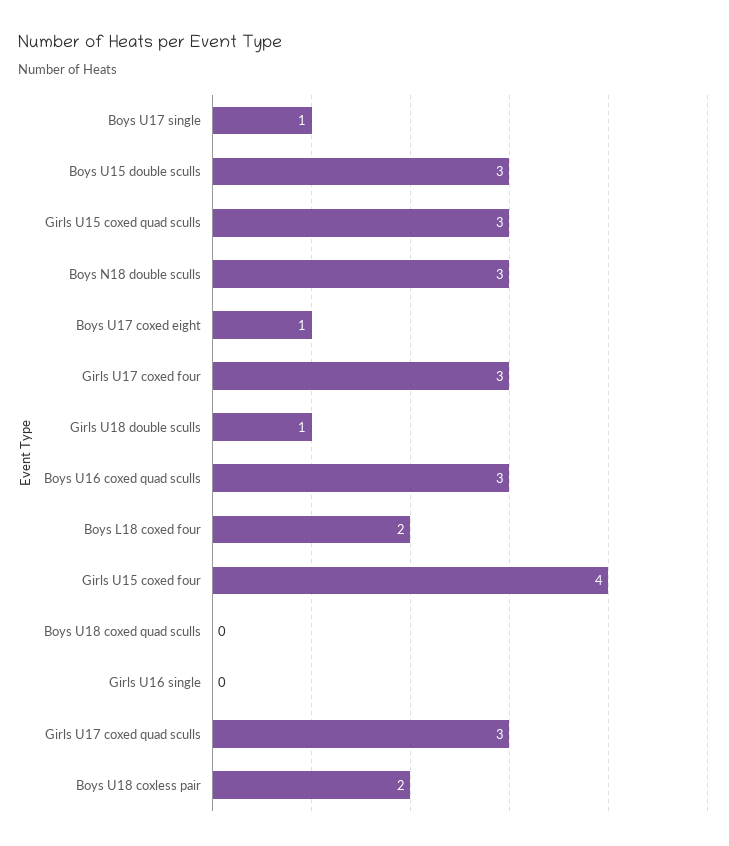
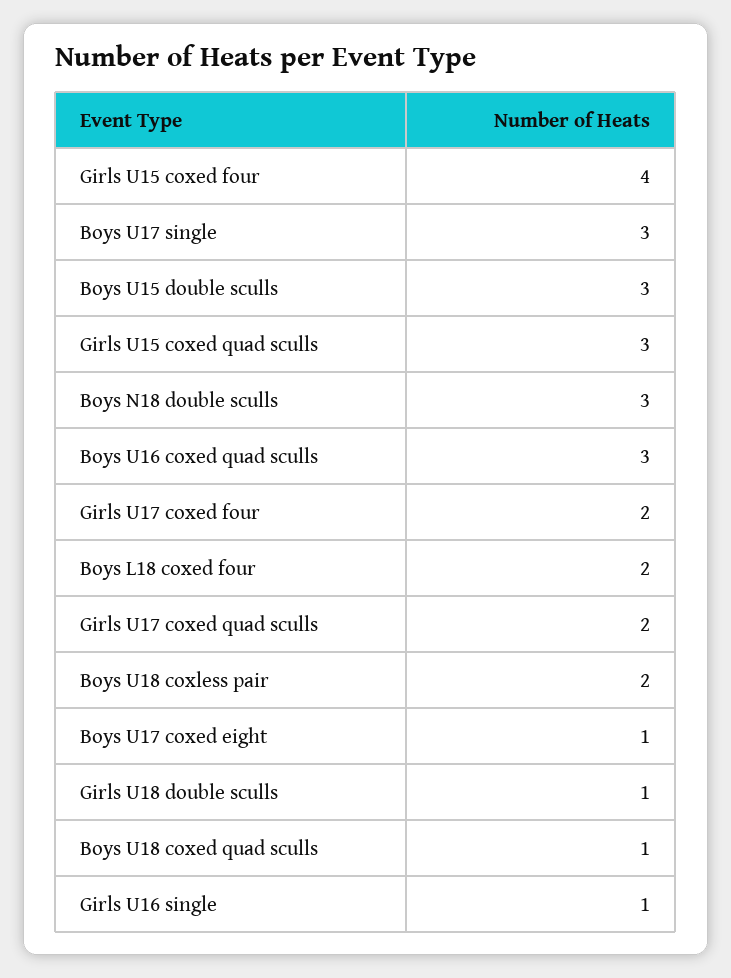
Boys U17 single: 1 -> 3
Girls U17 coxed four: 3 -> 2
Boys U18 coxed quad sculls: 0 -> 1
Girls U16 single: 0 -> 1
Girls U17 coxed quad sculls: 3 -> 2

